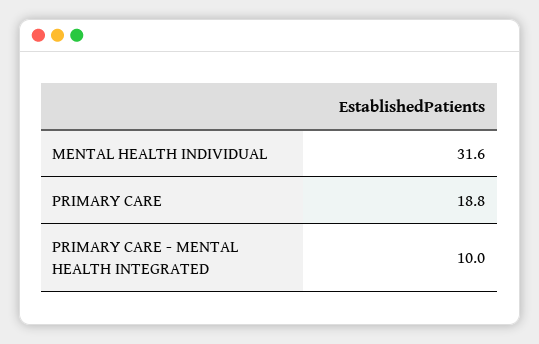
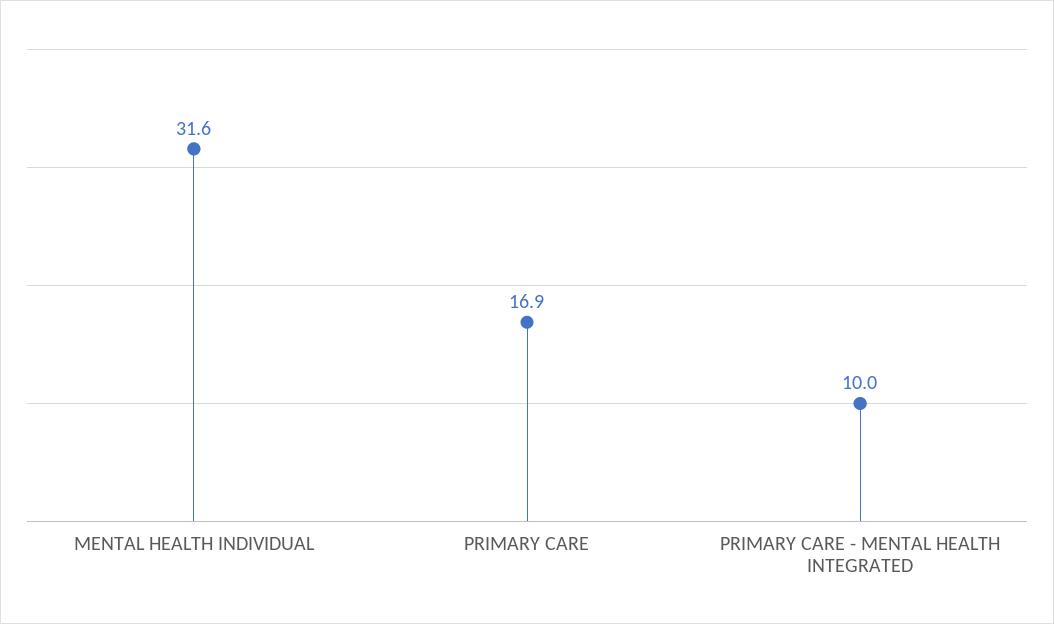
PRIMARY CARE: 18.8 -> 16.9

